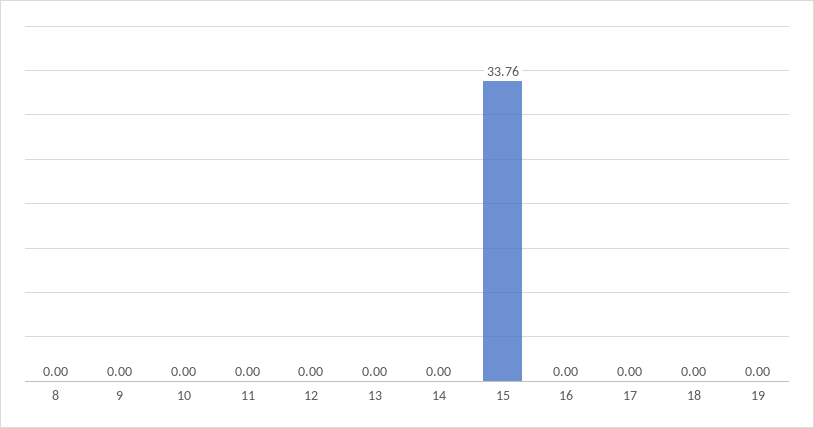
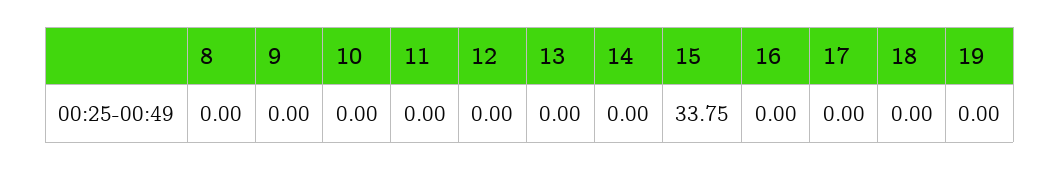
15: 33.76 -> 33.75

